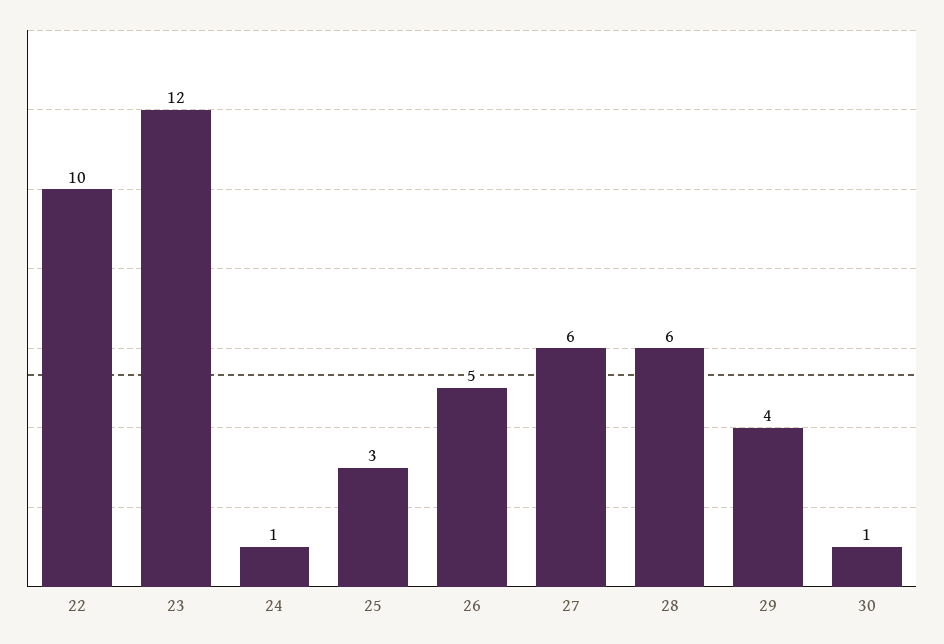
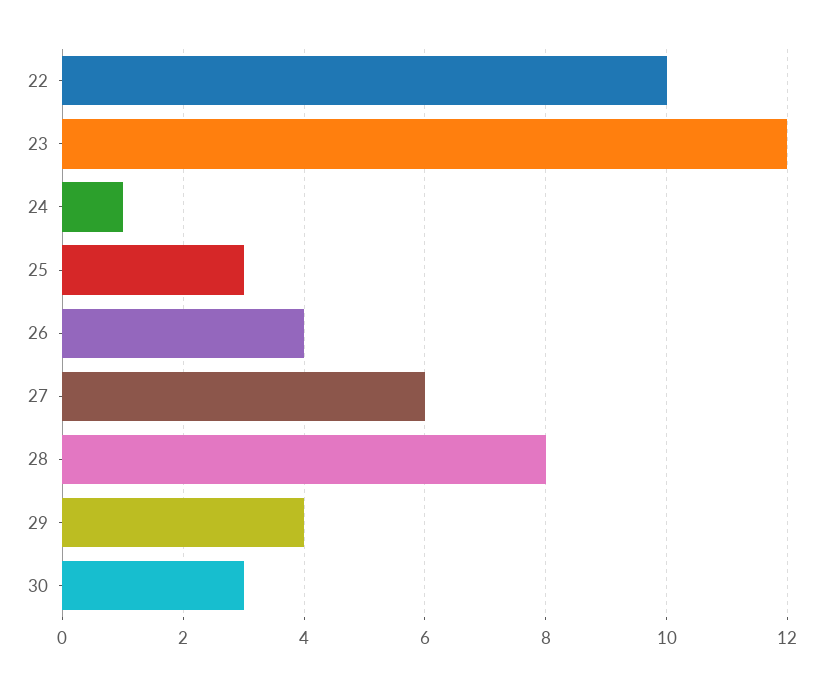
26: 5 -> 4
28: 6 -> 8
30: 1 -> 3

